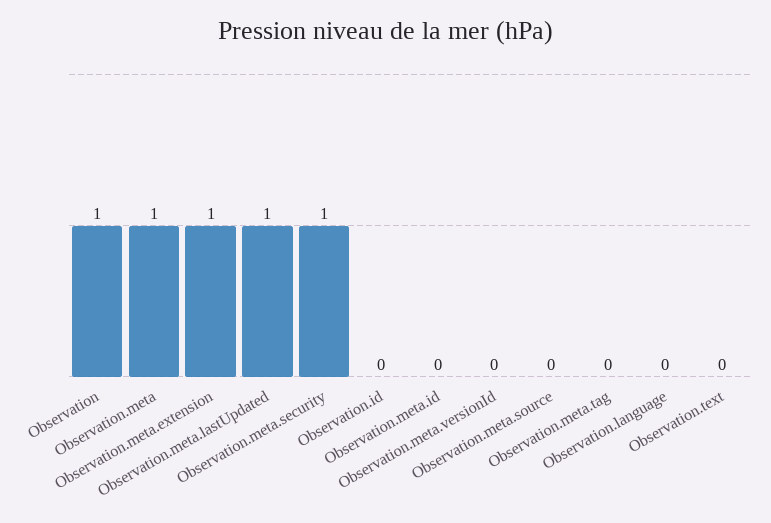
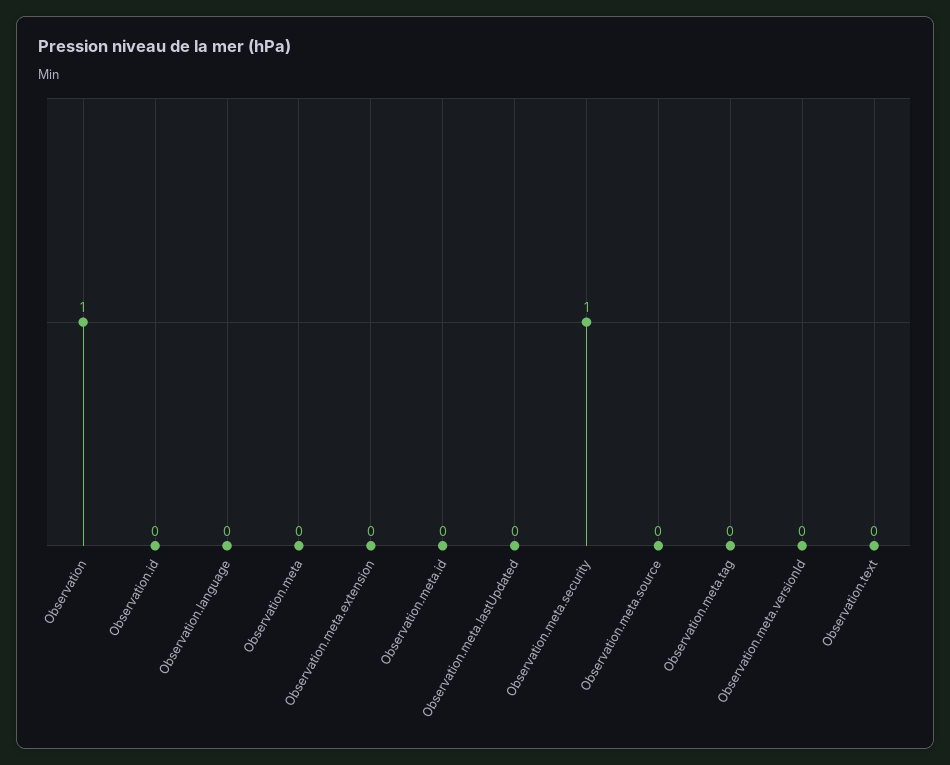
Observation.meta: 1 -> 0
Observation.meta.extension: 1 -> 0
Observation.meta.lastUpdated: 1 -> 0

